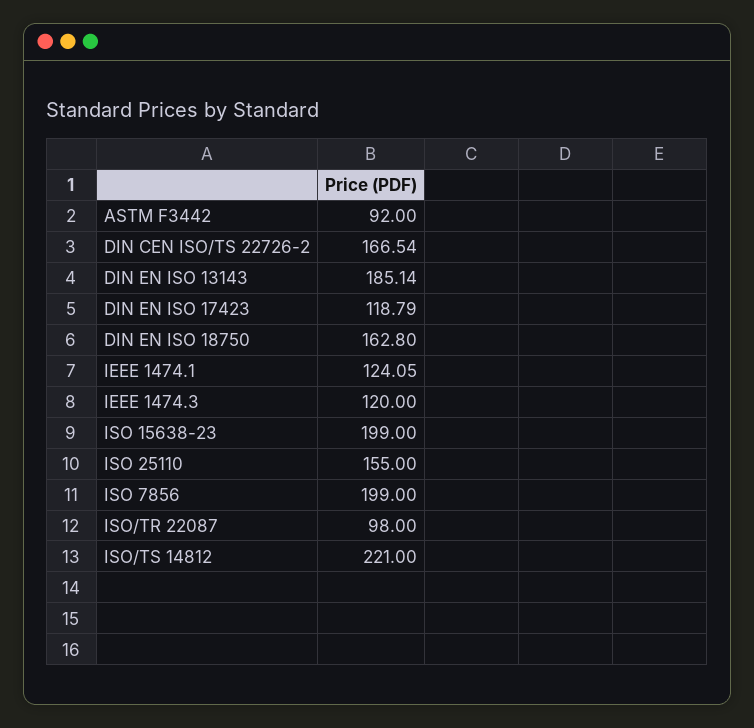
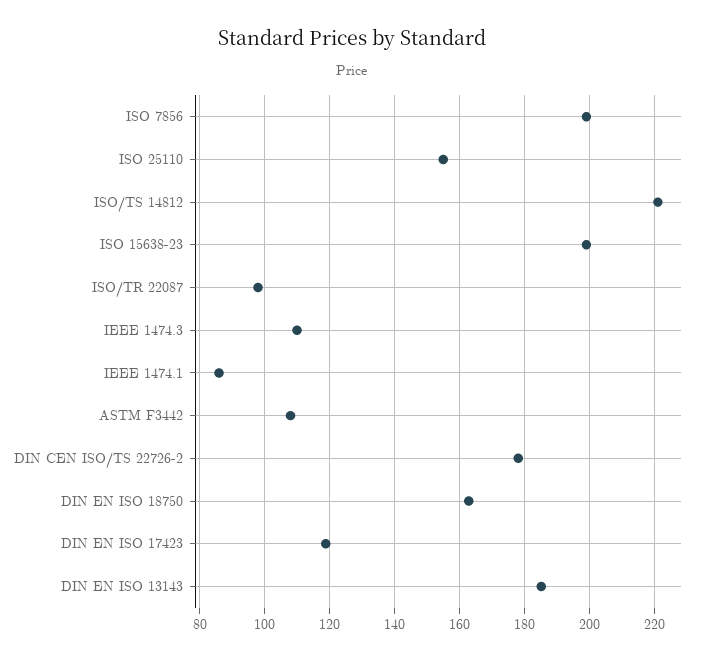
ASTM F3442: 92 -> 108
DIN CEN ISO/TS 22726-2: 166.54 -> 178
IEEE 1474.1: 124.05 -> 86
IEEE 1474.3: 120 -> 110

